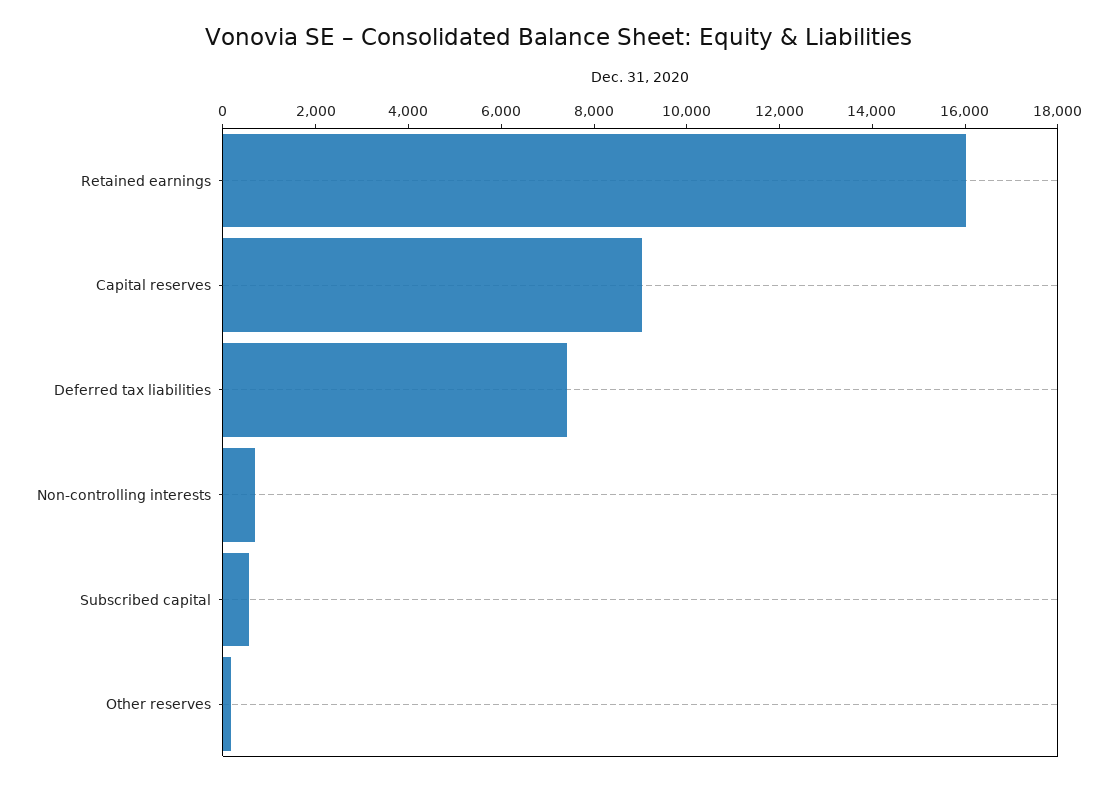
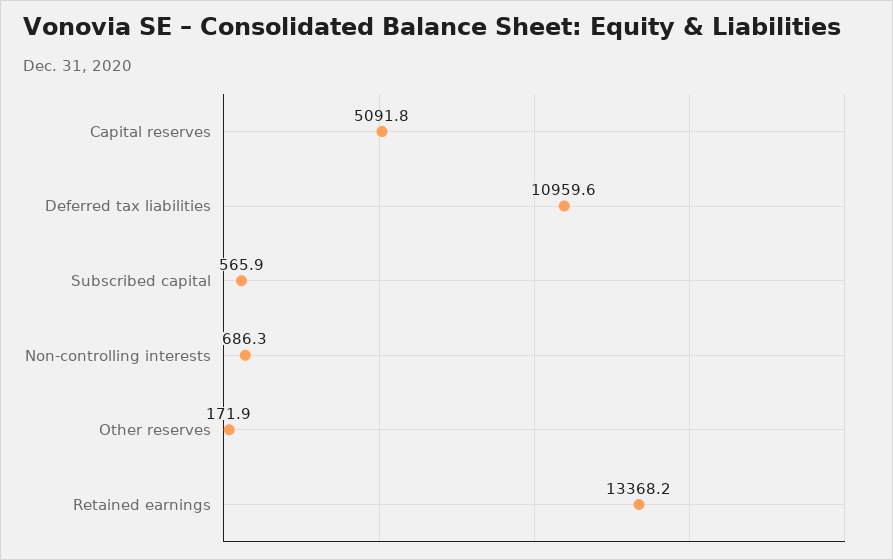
Retained earnings: 16000 -> 13368.2
Capital reserves: 9000 -> 5091.8
Deferred tax liabilities: 7500 -> 10959.6

